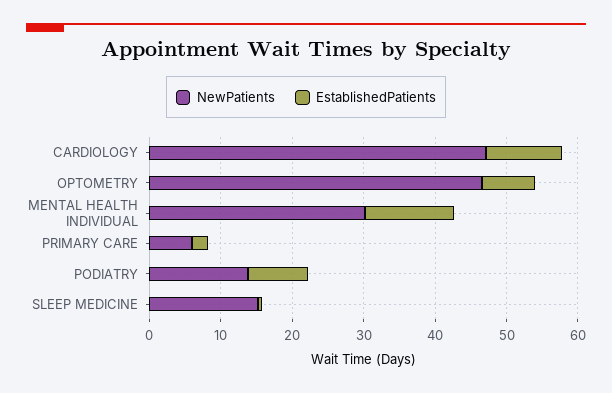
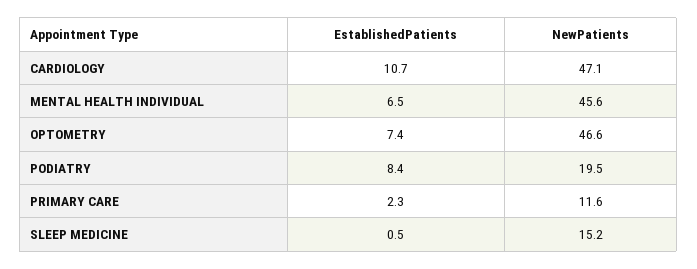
NewPatients, MENTAL HEALTH INDIVIDUAL: 30 -> 45.6
EstablishedPatients, MENTAL HEALTH INDIVIDUAL: 12 -> 6.5
NewPatients, PRIMARY CARE: 6 -> 11.6
NewPatients, PODIATRY: 14 -> 19.5

